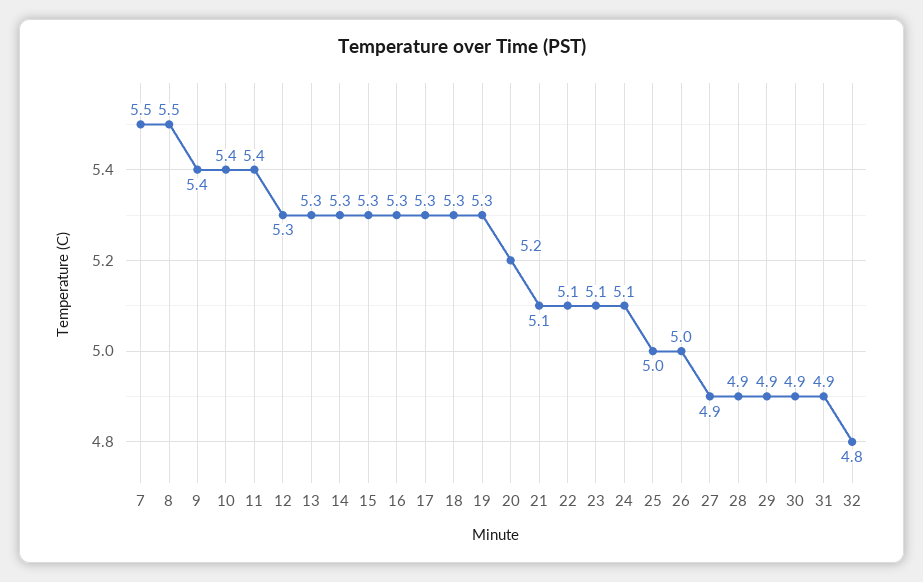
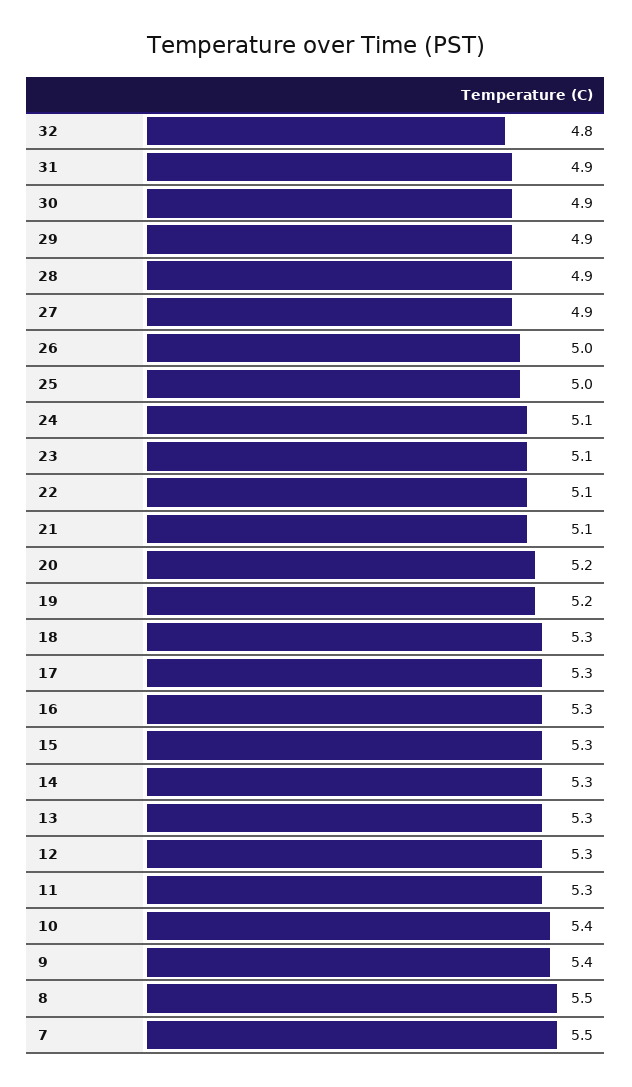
11: 5.4 -> 5.3
19: 5.3 -> 5.2

